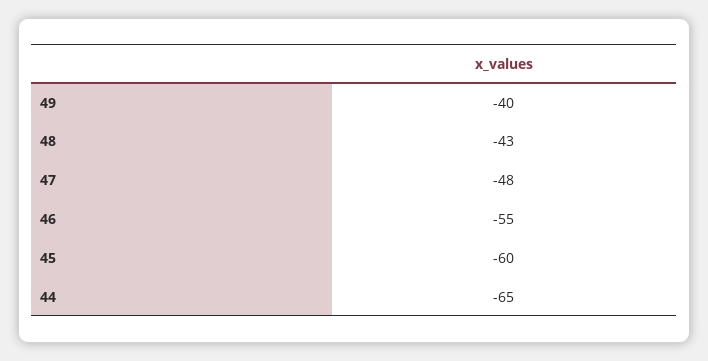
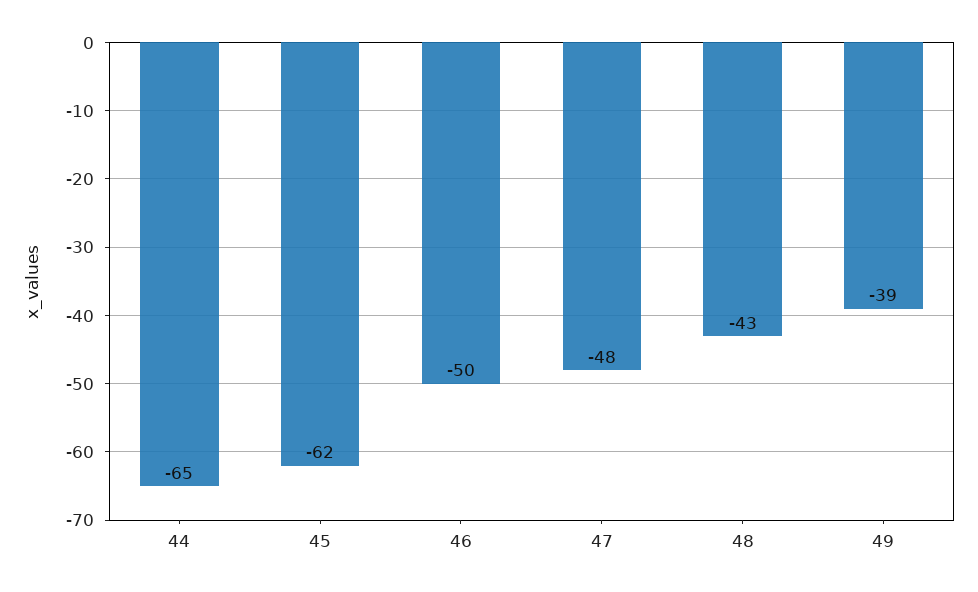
49: -40 -> -39
46: -55 -> -50
45: -60 -> -62

